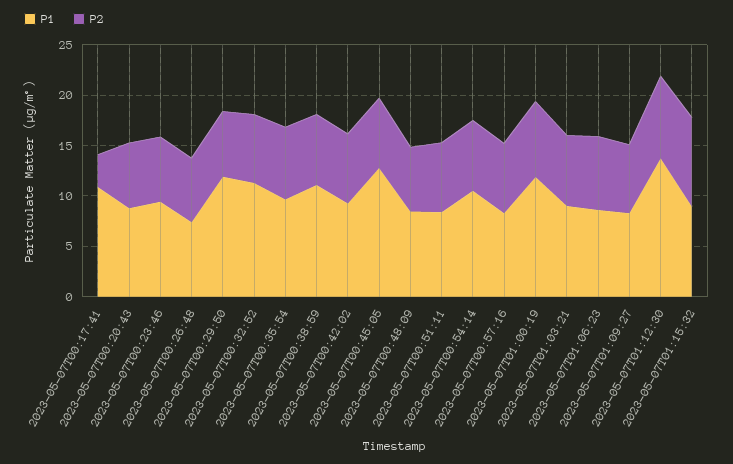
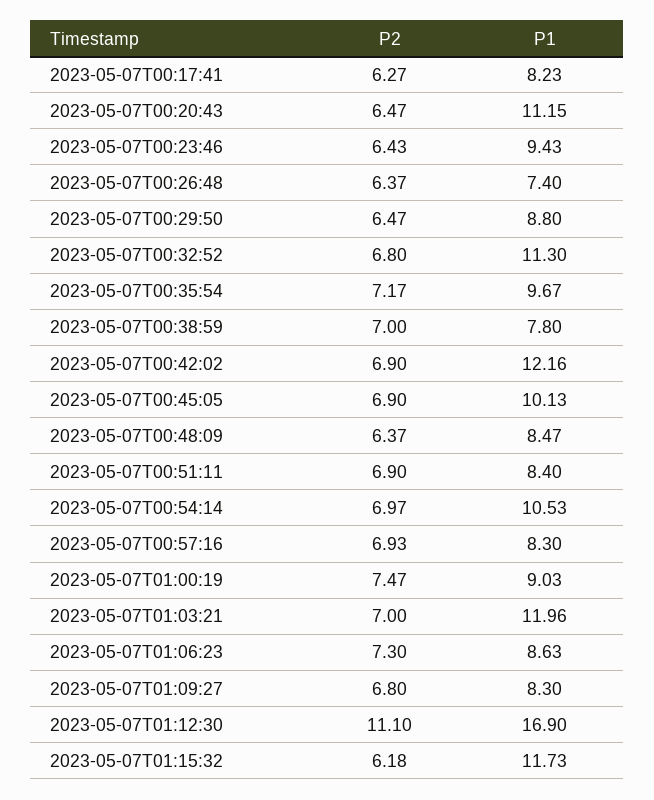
P1, 2023-05-07T00:17:41: 11 -> 8.23
P2, 2023-05-07T00:17:41: 3 -> 6.27
P1, 2023-05-07T00:20:43: 9 -> 11.15
P1, 2023-05-07T00:29:50: 12 -> 8.8
P1, 2023-05-07T00:38:59: 11 -> 7.8
P1, 2023-05-07T00:42:02: 9 -> 12.16
P1, 2023-05-07T00:45:05: 13 -> 10.13
P1, 2023-05-07T01:00:19: 12 -> 9.03
P1, 2023-05-07T01:03:21: 9 -> 11.96
P1, 2023-05-07T01:12:30: 14 -> 16.9
P2, 2023-05-07T01:12:30: 8 -> 11.1
P1, 2023-05-07T01:15:32: 9 -> 11.73
P2, 2023-05-07T01:15:32: 9 -> 6.18

